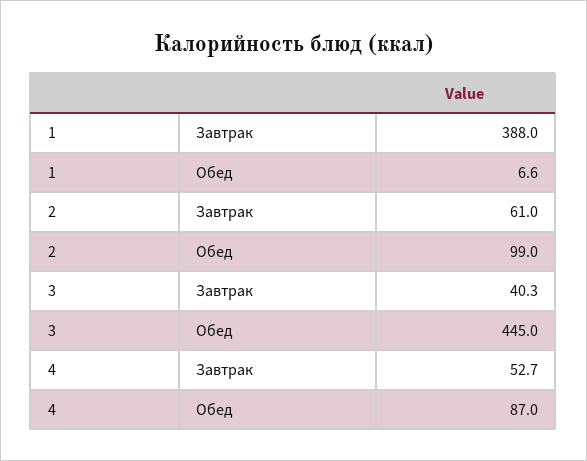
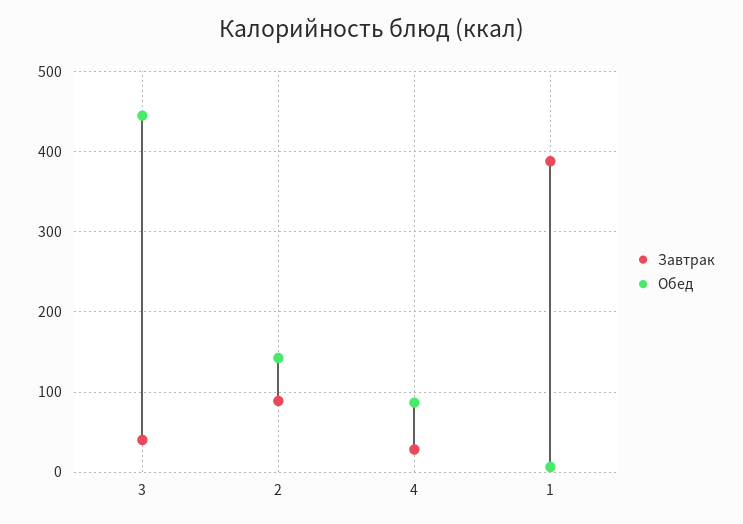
Завтрак, 2: 61 -> 90
Обед, 2: 99 -> 140
Завтрак, 4: 52.7 -> 30

